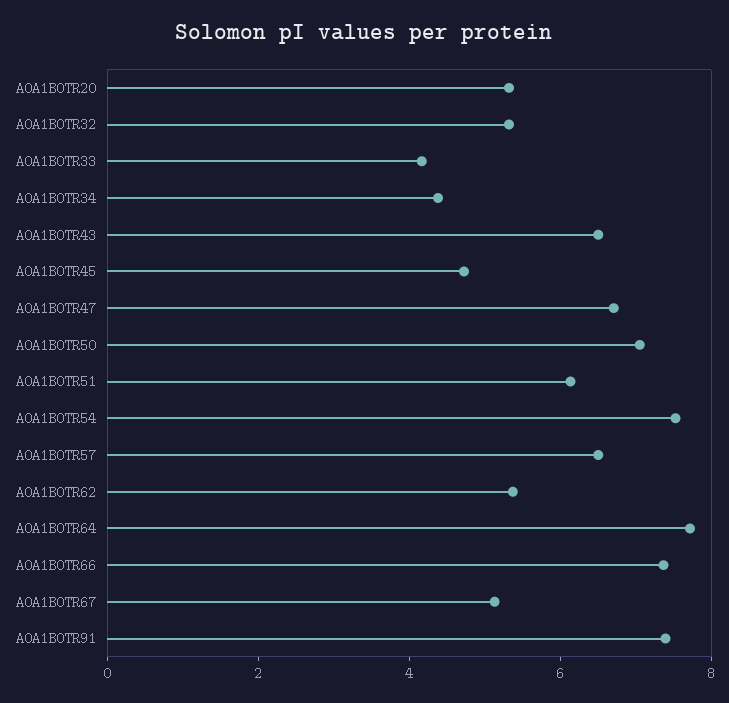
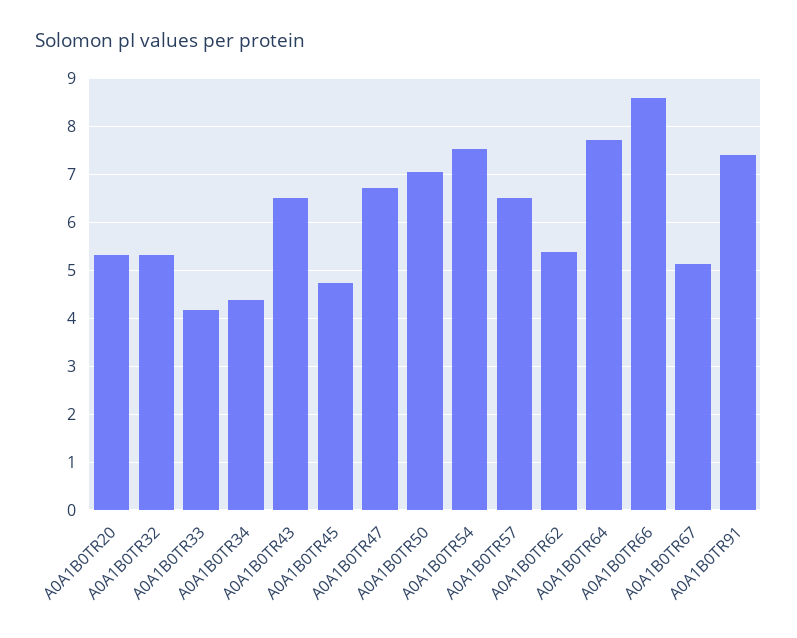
A0A1B0TR51: 6 -> none
A0A1B0TR66: 7.5 -> 8.6

